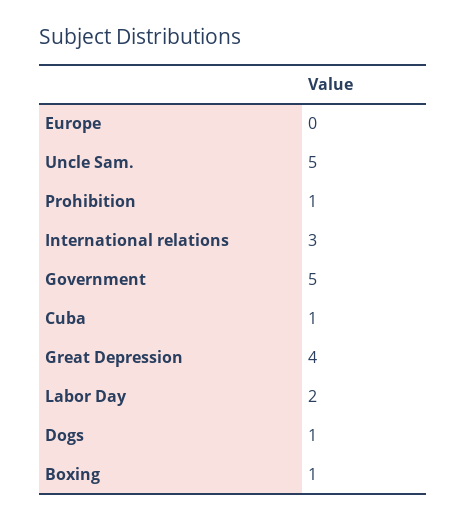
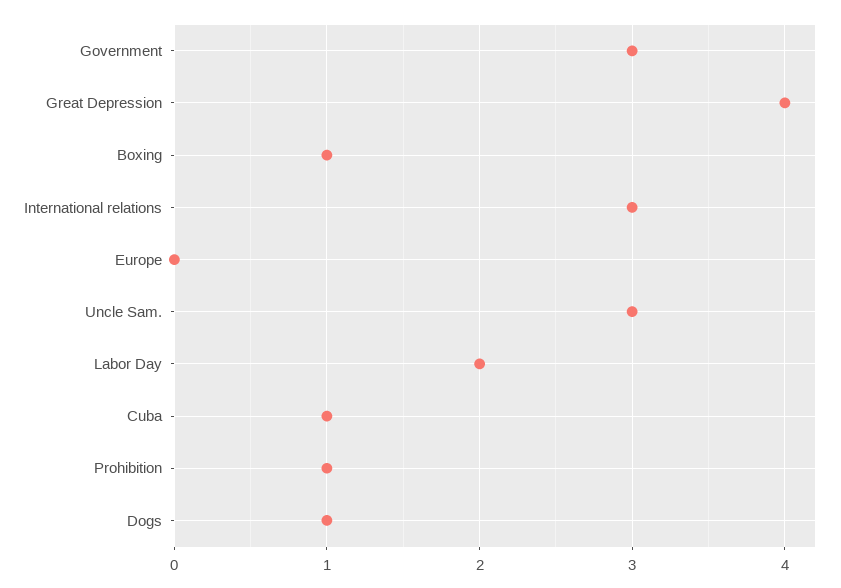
Uncle Sam.: 5 -> 3
Government: 5 -> 3

